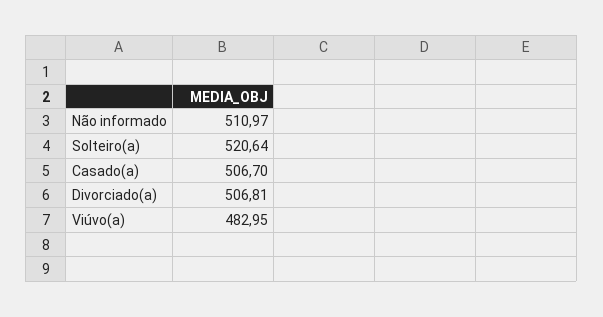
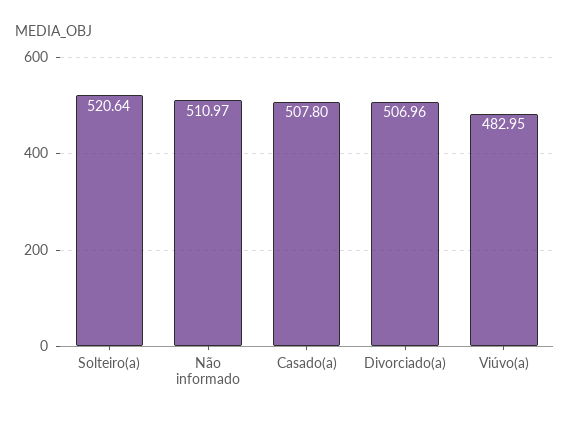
Casado(a): 506.7 -> 507.8
Divorciado(a): 506.81 -> 506.96

